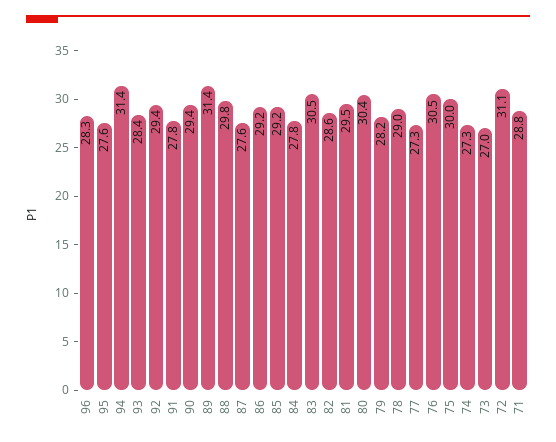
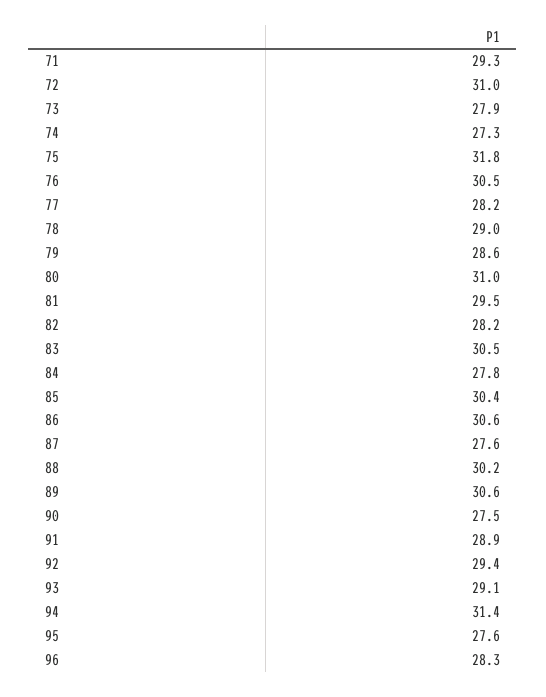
93: 28.4 -> 29.1
91: 27.8 -> 28.9
90: 29.4 -> 27.5
89: 31.4 -> 30.6
88: 29.8 -> 30.2
86: 29.2 -> 30.6
85: 29.2 -> 30.4
82: 28.6 -> 28.2
80: 30.4 -> 31
79: 28.2 -> 28.6
77: 27.3 -> 28.2
75: 30 -> 31.8
73: 27 -> 27.9
72: 31.1 -> 31
71: 28.8 -> 29.3

